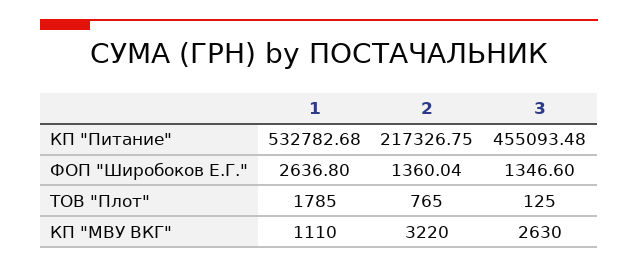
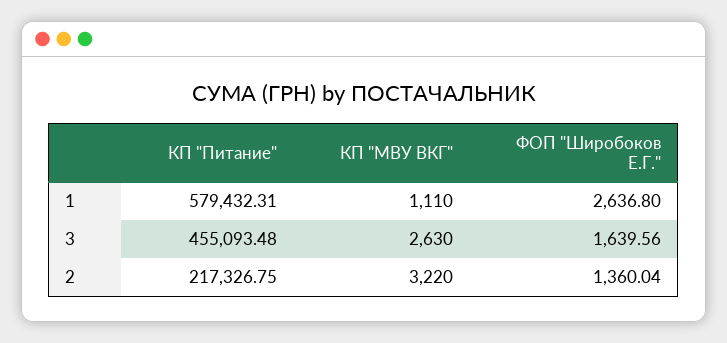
1, КП "Питание": 532782.68 -> 579432.31
3, ФОП "Широбоков Е.Г.": 1346.6 -> 1639.56
1, ТОВ "Плот": 1785 -> none
2, ТОВ "Плот": 765 -> none
3, ТОВ "Плот": 125 -> none

